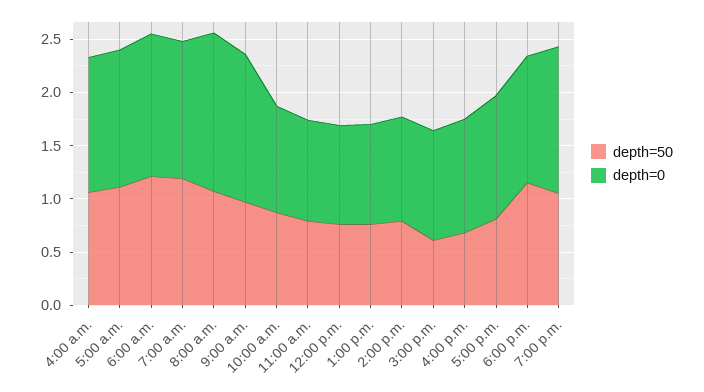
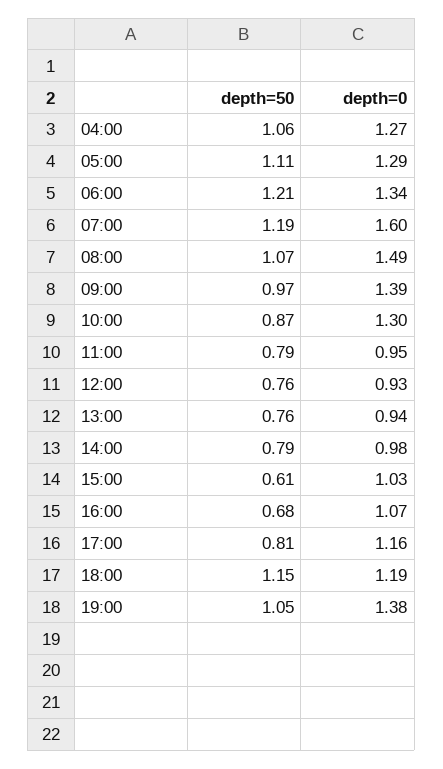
depth=0, 7:00 a.m.: 1.3 -> 1.6
depth=0, 10:00 a.m.: 1 -> 1.3

